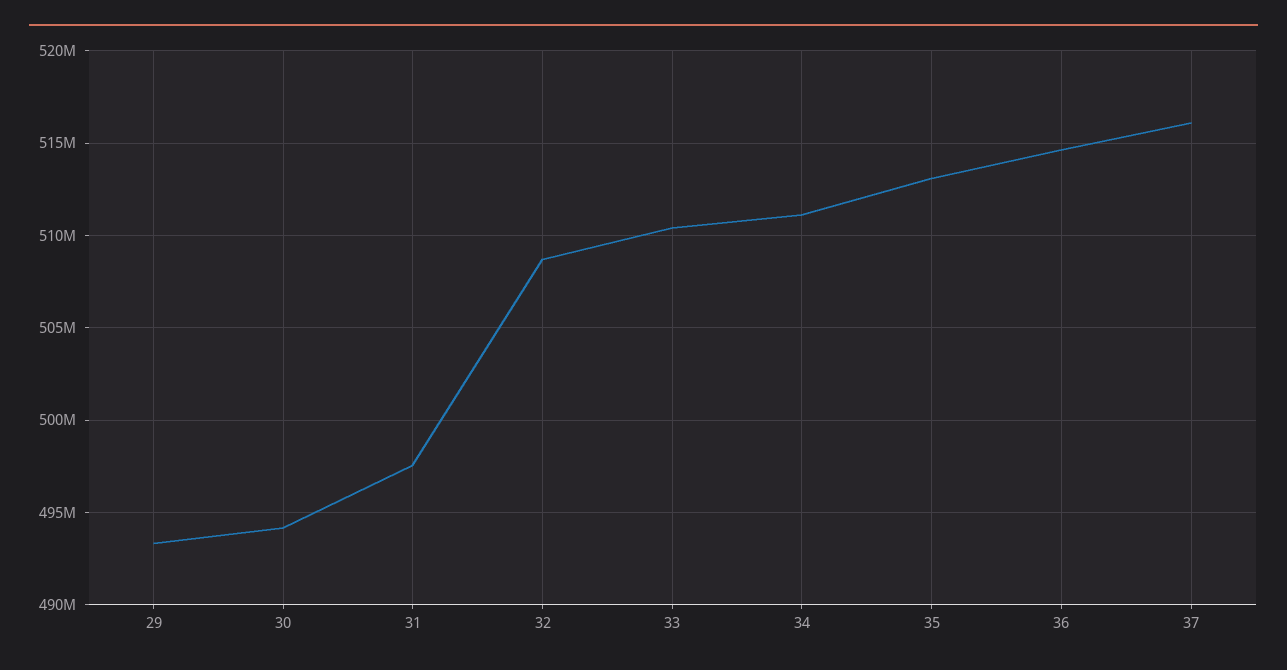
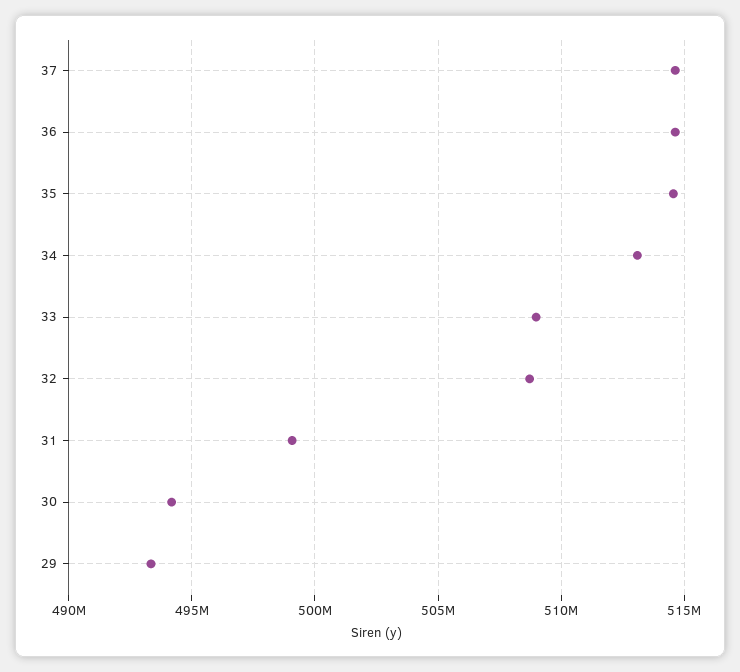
31: 497500000 -> 499000000
33: 510500000 -> 509000000
34: 511000000 -> 513000000
35: 513000000 -> 514500000
37: 516000000 -> 514500000

